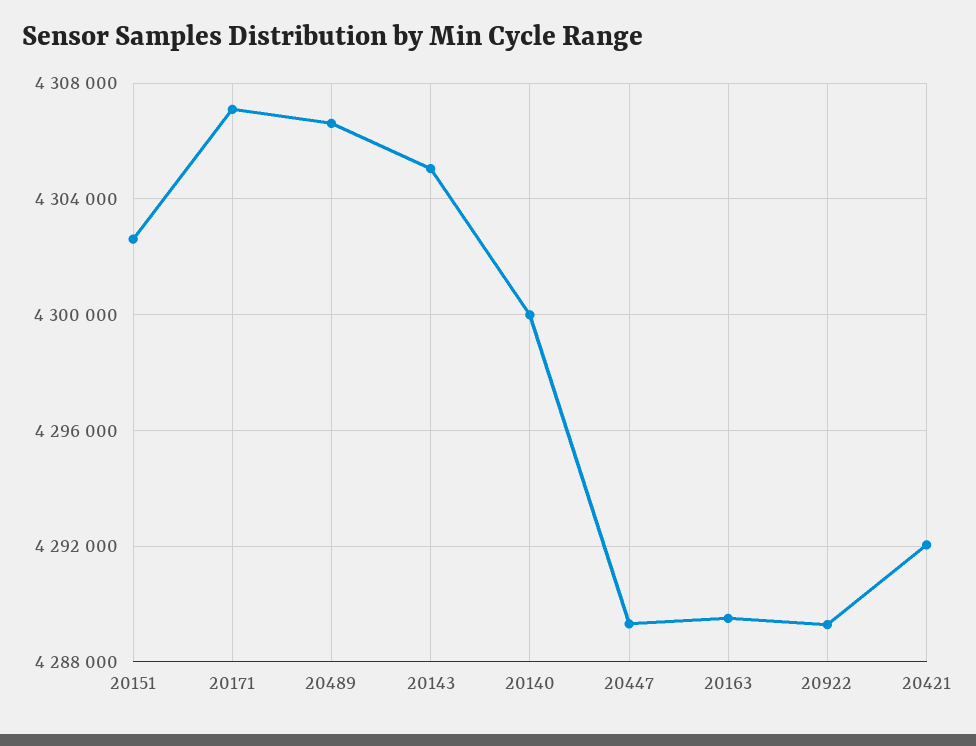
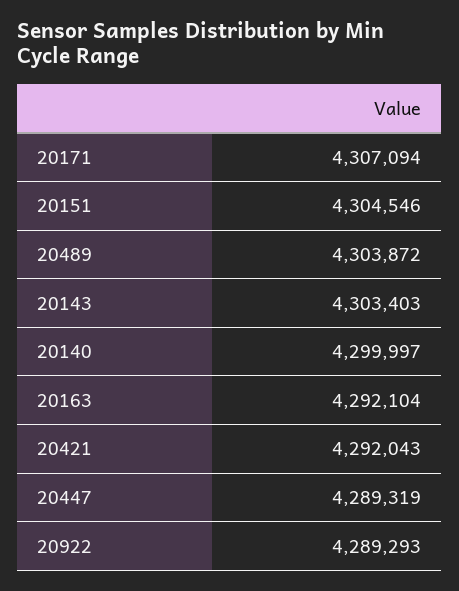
20151: 4302500 -> 4304546
20489: 4306500 -> 4303872
20143: 4305000 -> 4303403
20163: 4289500 -> 4292104

